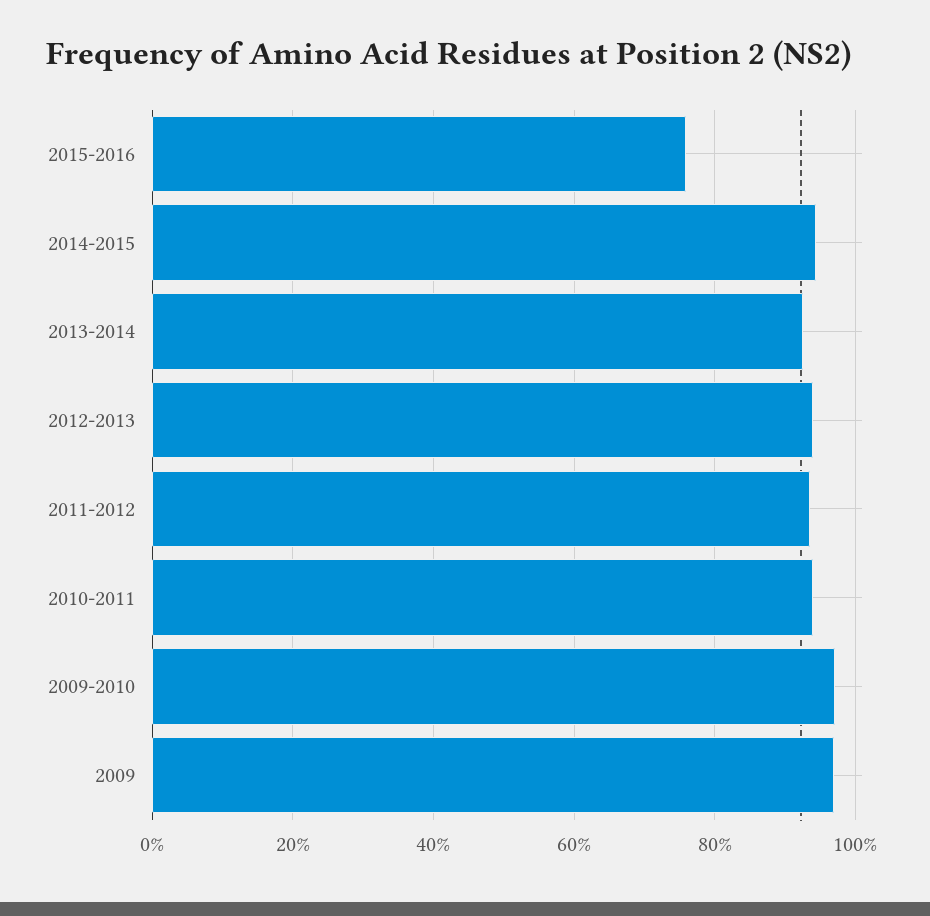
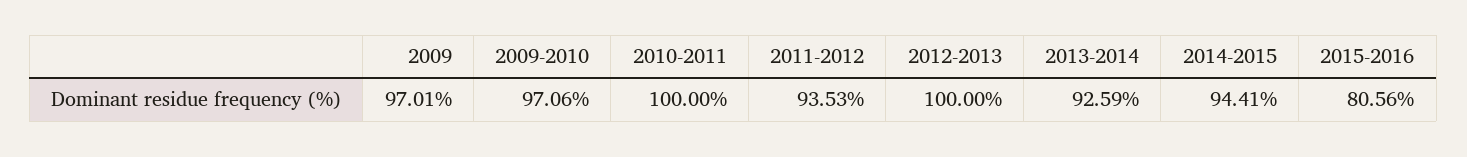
2015-2016: 76 -> 80.56
2012-2013: 94 -> 100
2010-2011: 94 -> 100

